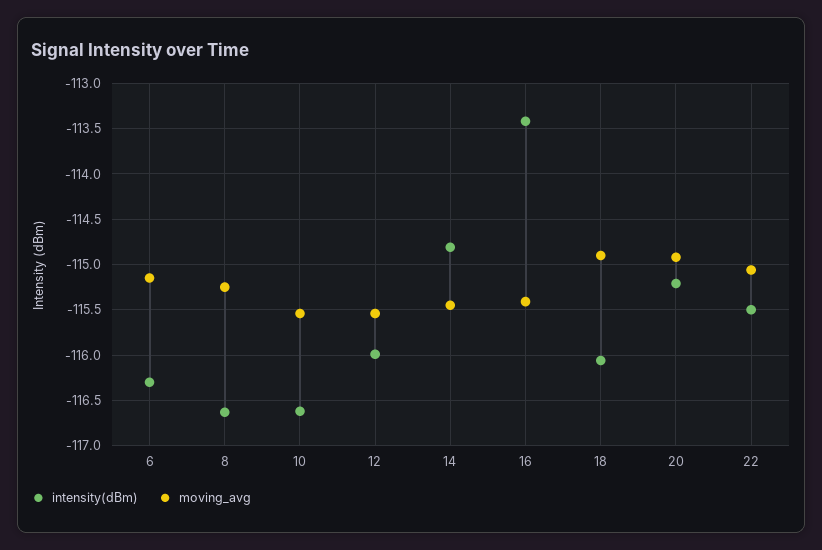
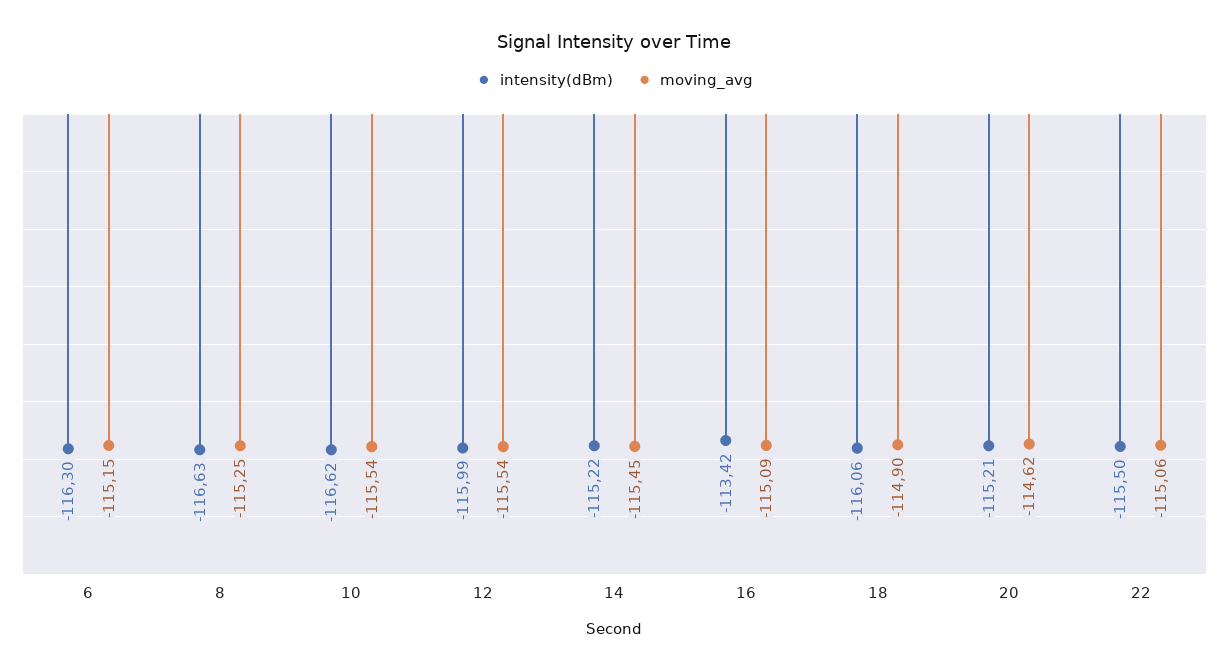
intensity(dBm), 14: -114.8 -> -115.22
moving_avg, 16: -115.4 -> -115.09
moving_avg, 20: -114.9 -> -114.62

